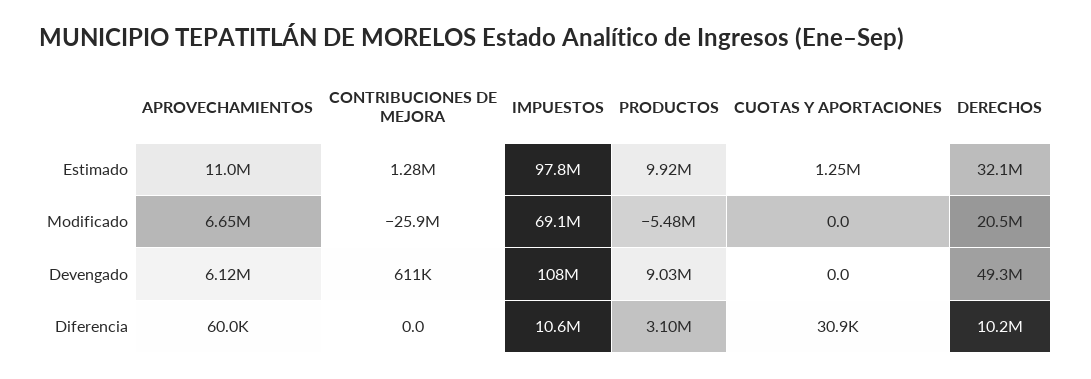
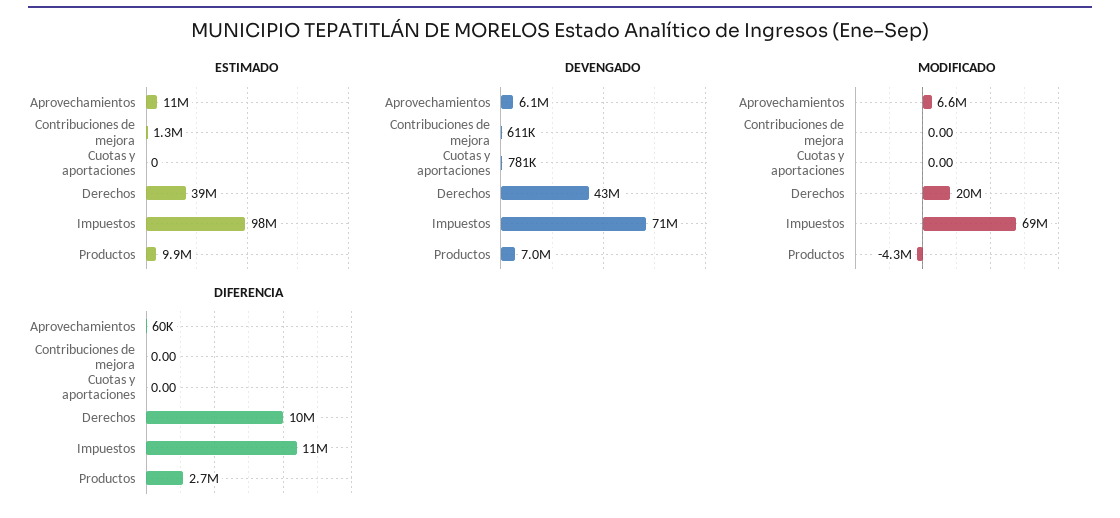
Estimado, CUOTAS Y APORTACIONES: 1250000 -> 0
Estimado, DERECHOS: 32100000 -> 39000000
Modificado, CONTRIBUCIONES DE MEJORA: -25900000 -> 0
Modificado, PRODUCTOS: -5480000 -> -4300000
Devengado, IMPUESTOS: 108000000 -> 71000000
Devengado, PRODUCTOS: 9030000 -> 7000000
Devengado, CUOTAS Y APORTACIONES: 0 -> 781000
Devengado, DERECHOS: 49300000 -> 43000000
Diferencia, PRODUCTOS: 3100000 -> 2700000
Diferencia, CUOTAS Y APORTACIONES: 30900 -> 0

